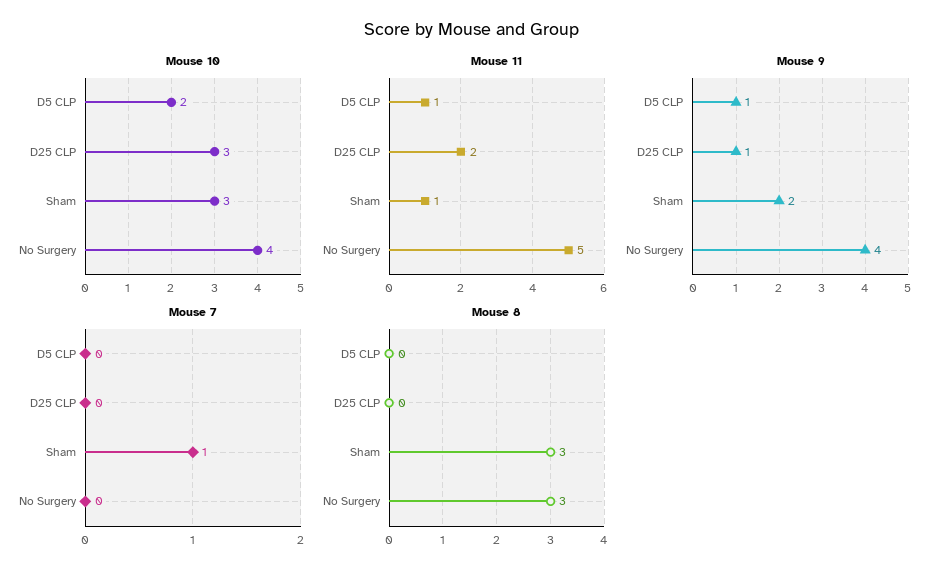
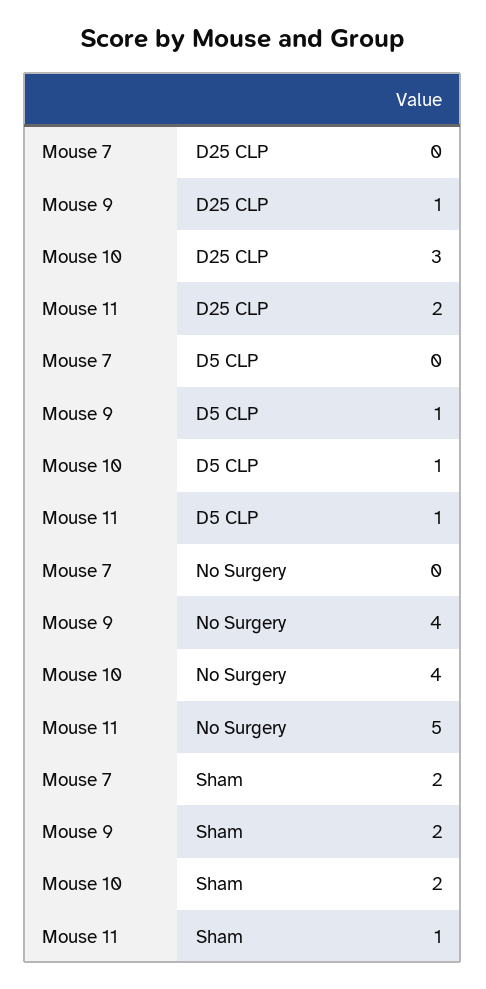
Mouse 10, D5 CLP: 2 -> 1
Mouse 10, Sham: 3 -> 2
Mouse 7, Sham: 1 -> 2
Mouse 8, D5 CLP: 0 -> none
Mouse 8, D25 CLP: 0 -> none
Mouse 8, Sham: 3 -> none
Mouse 8, No Surgery: 3 -> none

